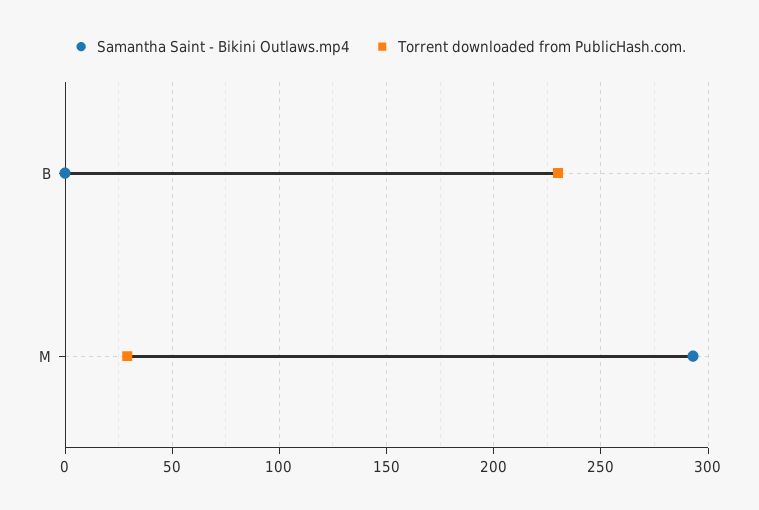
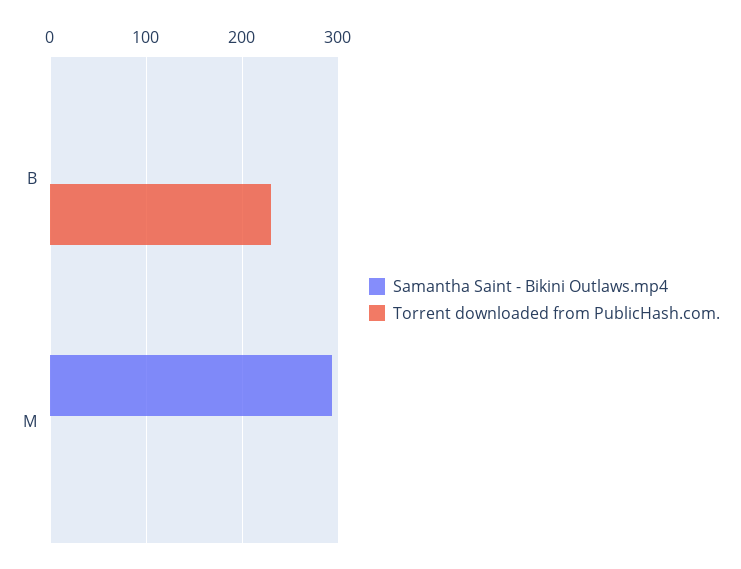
Torrent downloaded from PublicHash.com., M: 30 -> 0

